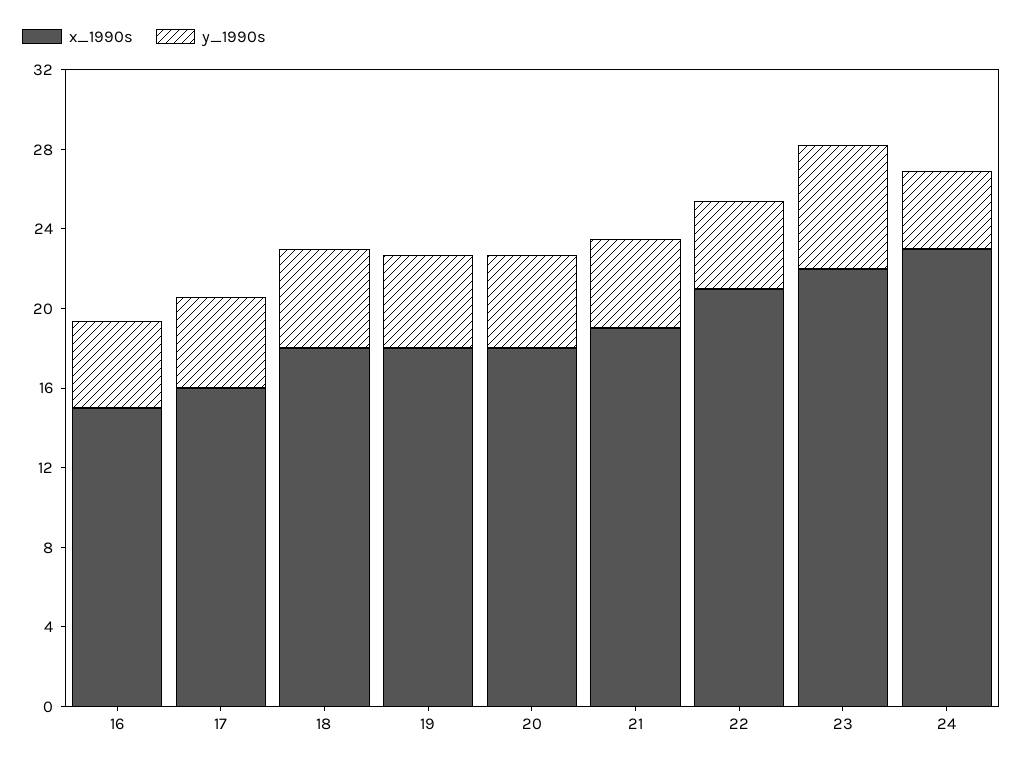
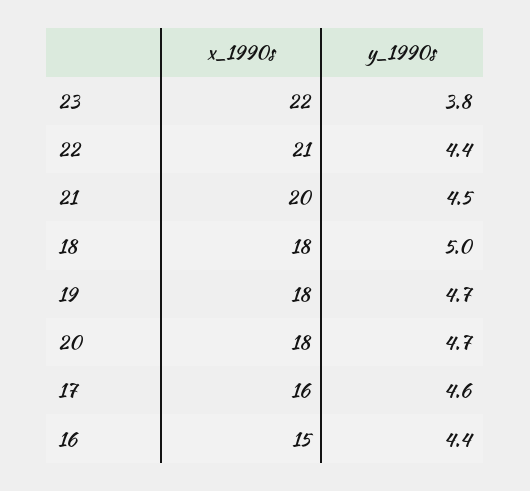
x_1990s, 21: 19 -> 20
y_1990s, 23: 6 -> 3.8
x_1990s, 24: 23 -> none
y_1990s, 24: 4 -> none

